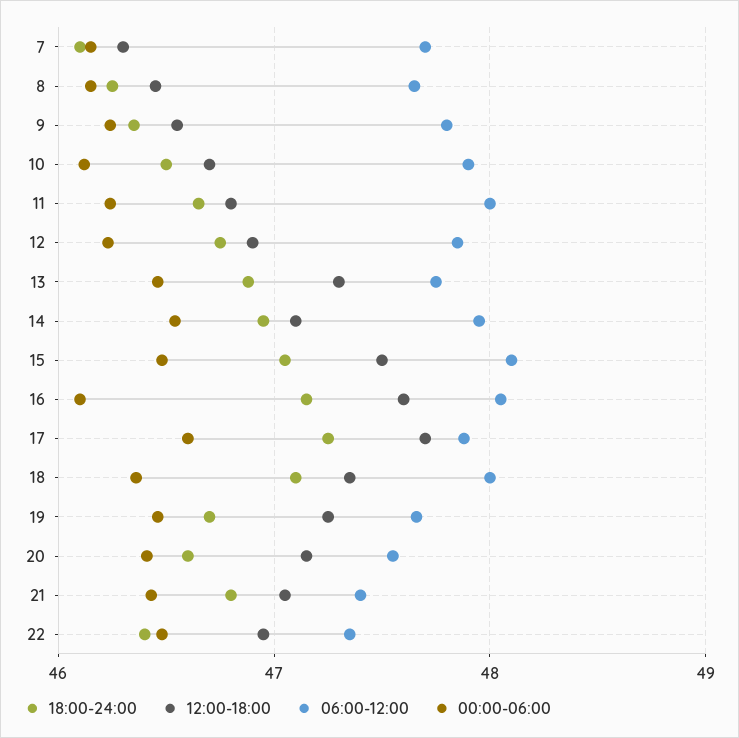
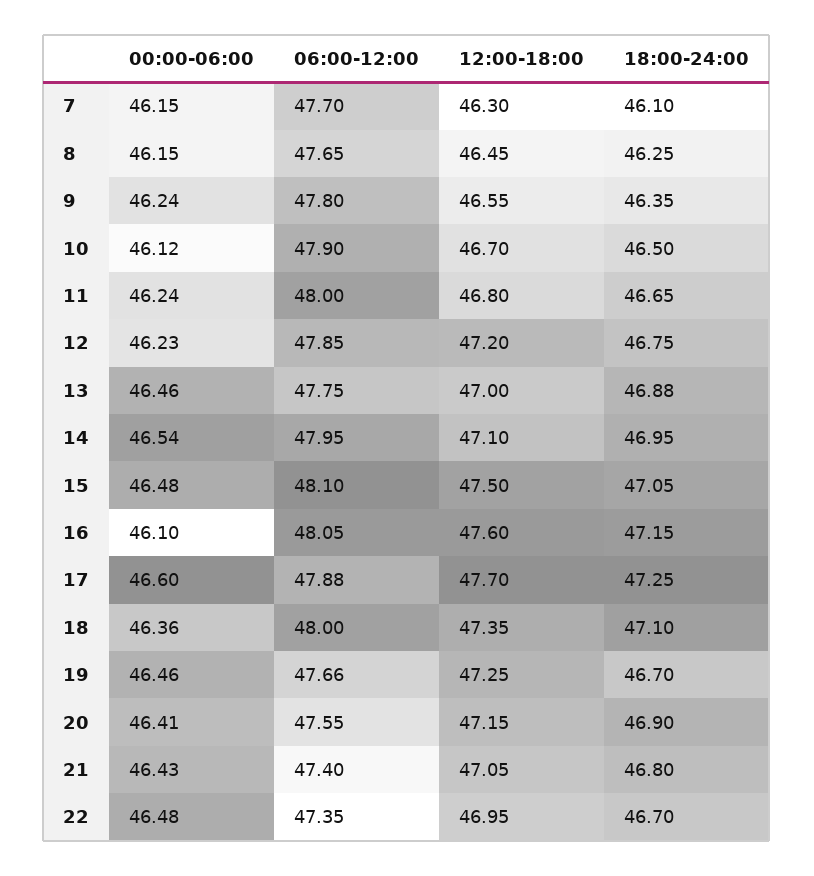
12:00-18:00, 12: 46.9 -> 47.2
12:00-18:00, 13: 47.3 -> 47
18:00-24:00, 20: 46.6 -> 46.9
18:00-24:00, 22: 46.4 -> 46.7

